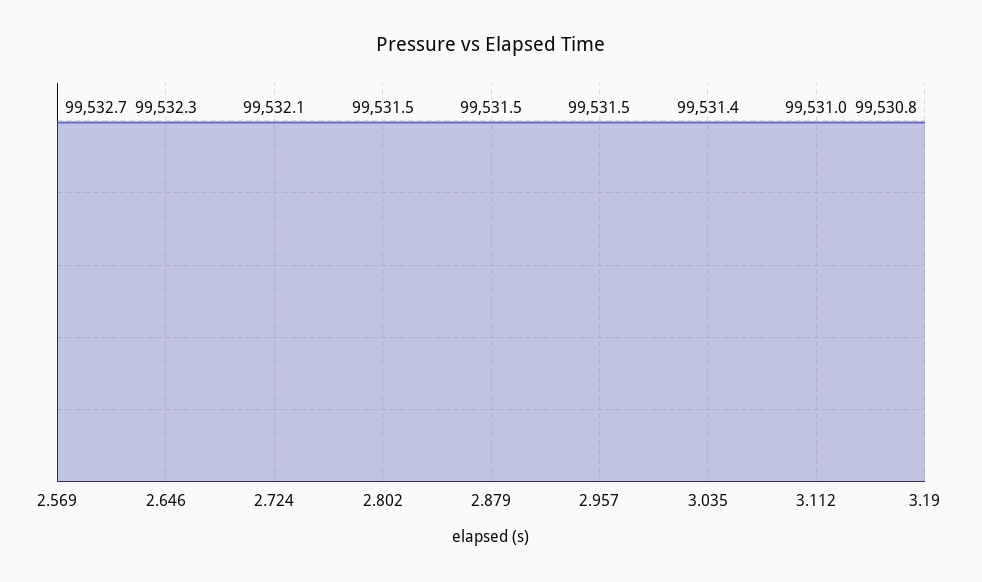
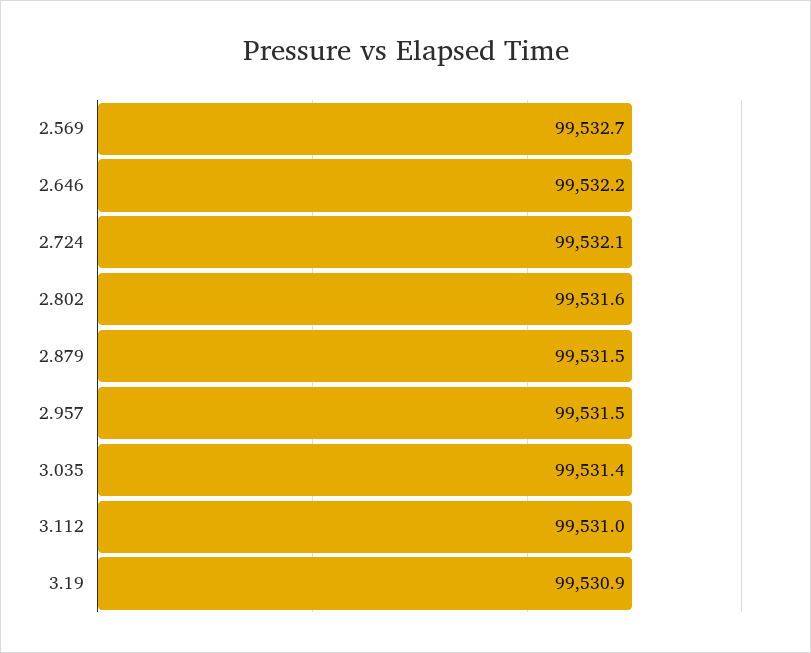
2.646: 99532.3 -> 99532.2
2.802: 99531.5 -> 99531.6
3.19: 99530.8 -> 99530.9

